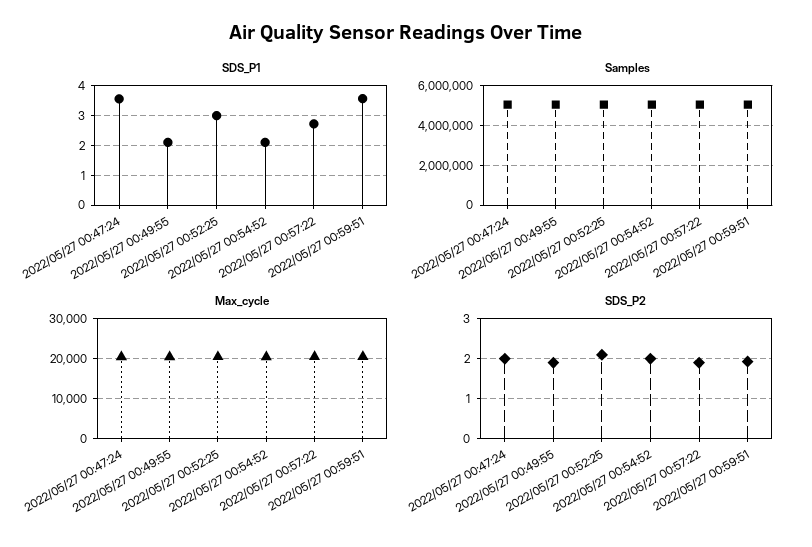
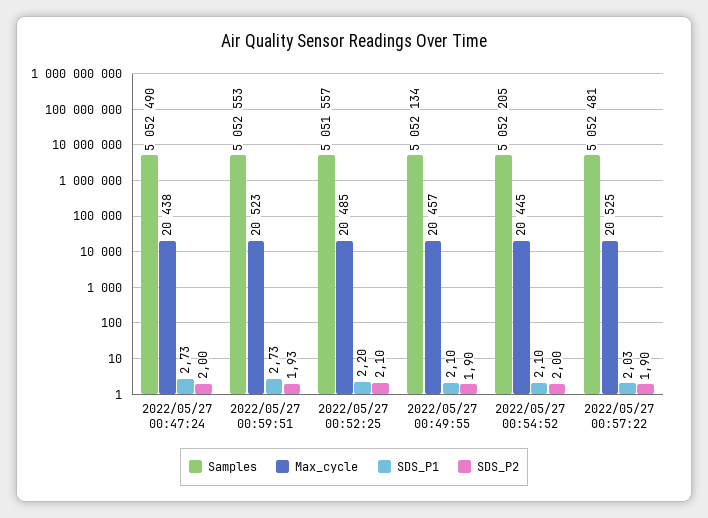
SDS_P1, 2022/05/27 00:47:24: 3.5 -> 2.73
SDS_P1, 2022/05/27 00:52:25: 3 -> 2.2
SDS_P1, 2022/05/27 00:57:22: 2.75 -> 2.03
SDS_P1, 2022/05/27 00:59:51: 3.5 -> 2.73

